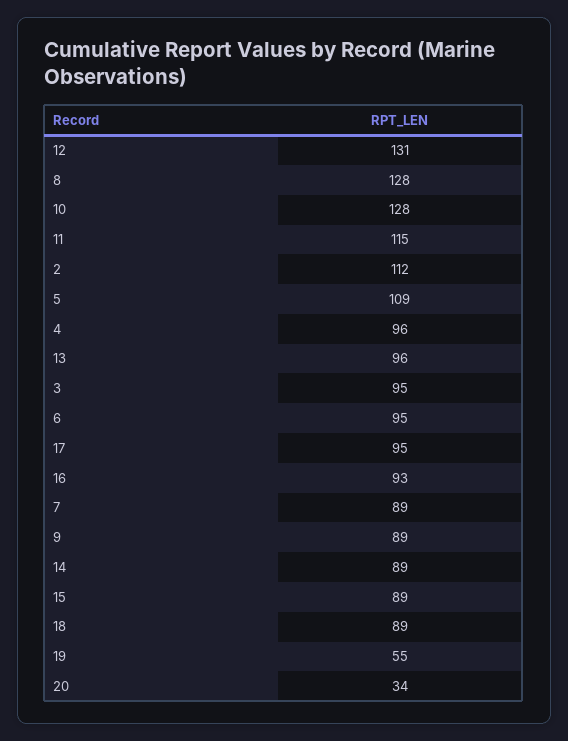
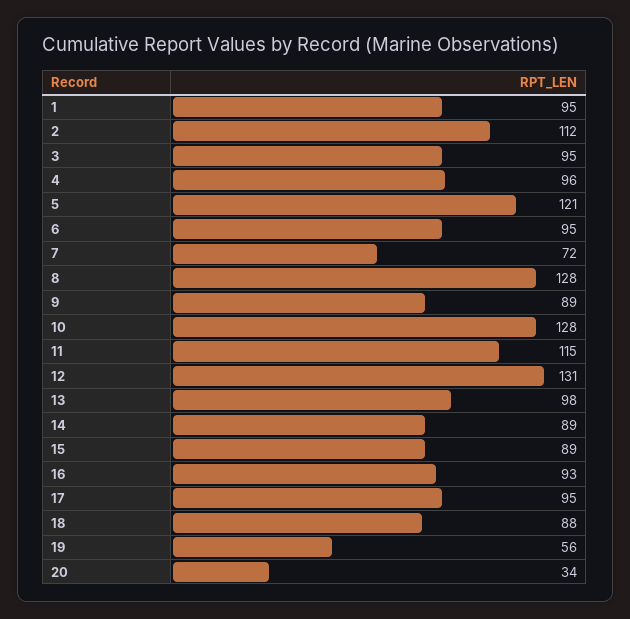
5: 109 -> 121
13: 96 -> 98
7: 89 -> 72
18: 89 -> 88
19: 55 -> 56
1: none -> 95

